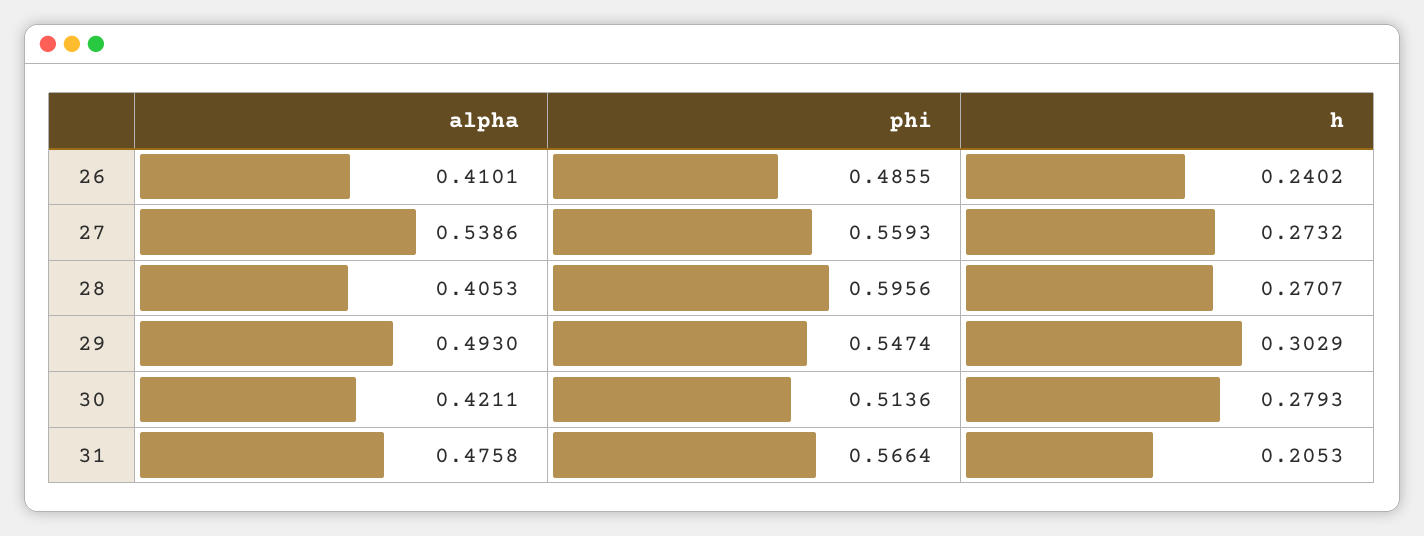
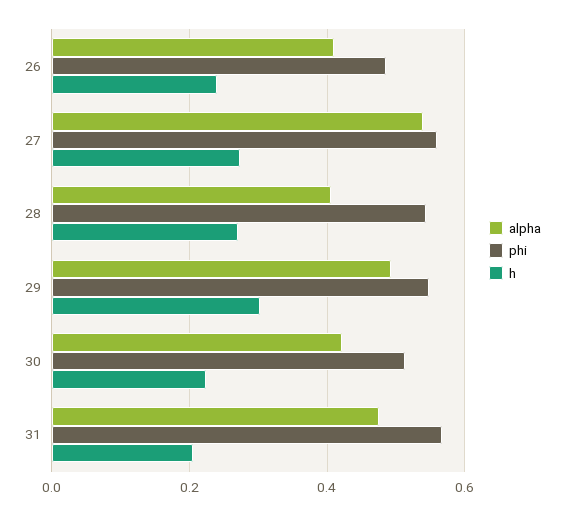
phi, 28: 0.5956 -> 0.54
h, 30: 0.2793 -> 0.22

